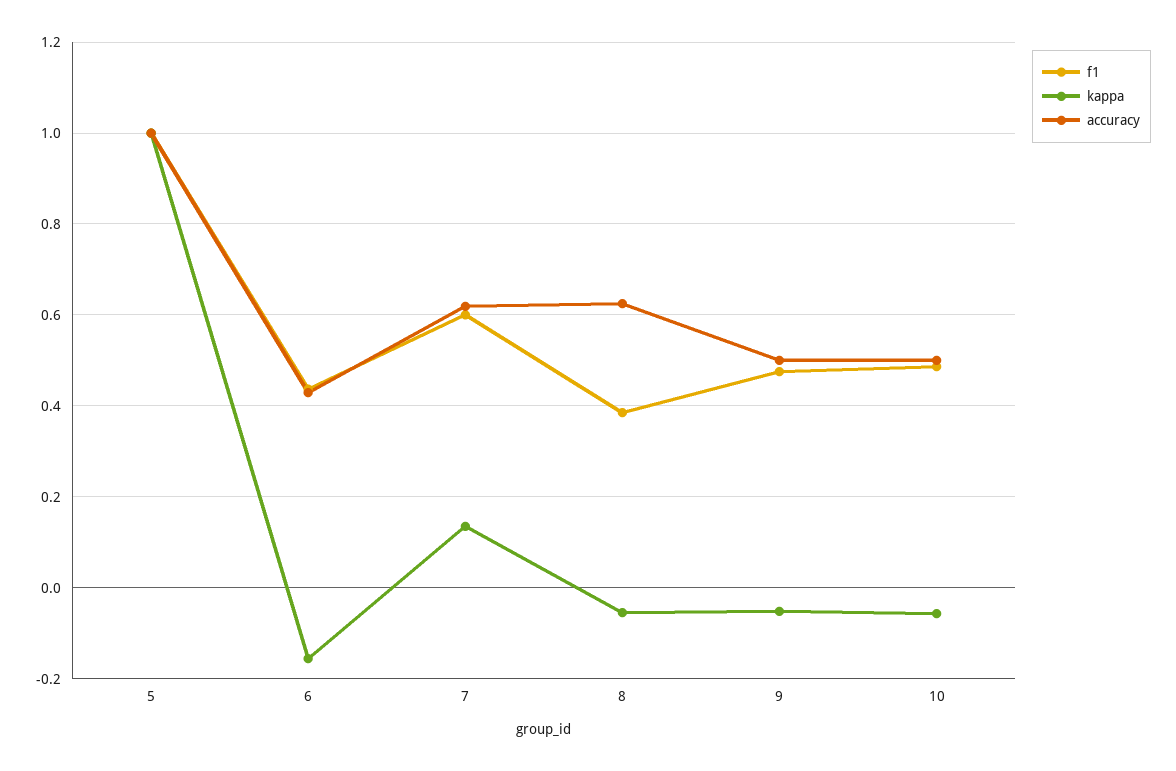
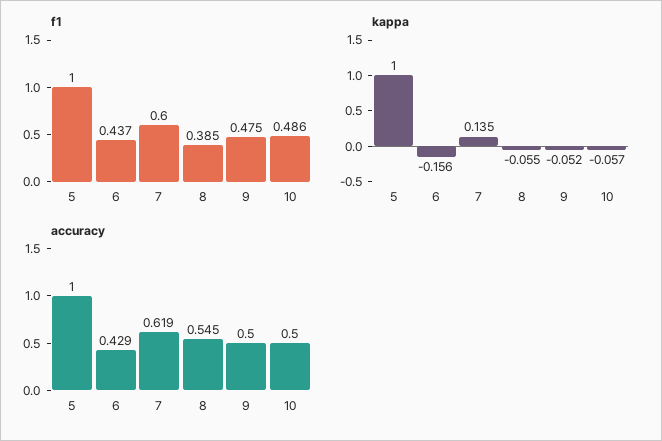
accuracy, 8: 0.62 -> 0.545

